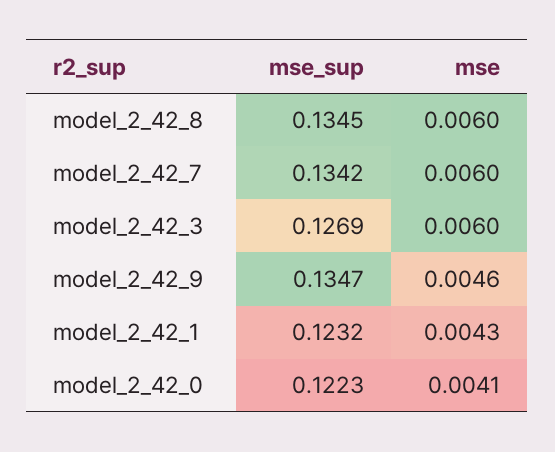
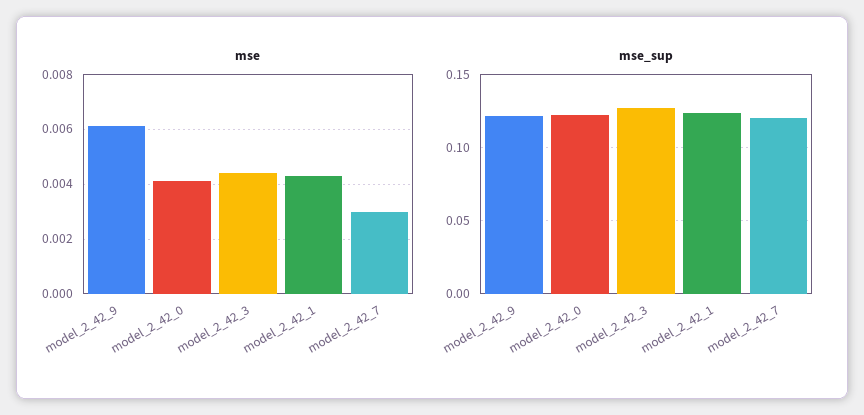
mse_sup, model_2_42_8: 0.1345 -> none
mse, model_2_42_8: 0.006 -> none
mse_sup, model_2_42_7: 0.1342 -> 0.12
mse, model_2_42_7: 0.006 -> 0.003
mse, model_2_42_3: 0.006 -> 0.0045
mse_sup, model_2_42_9: 0.1347 -> 0.12
mse, model_2_42_9: 0.0046 -> 0.006

